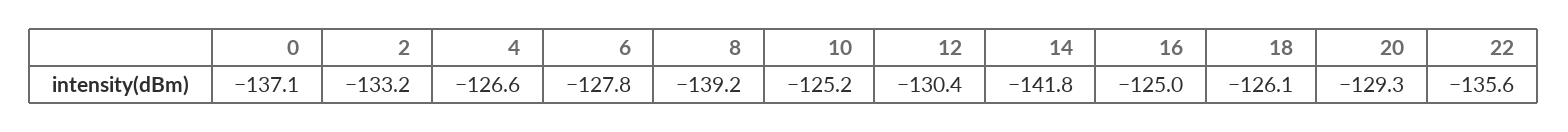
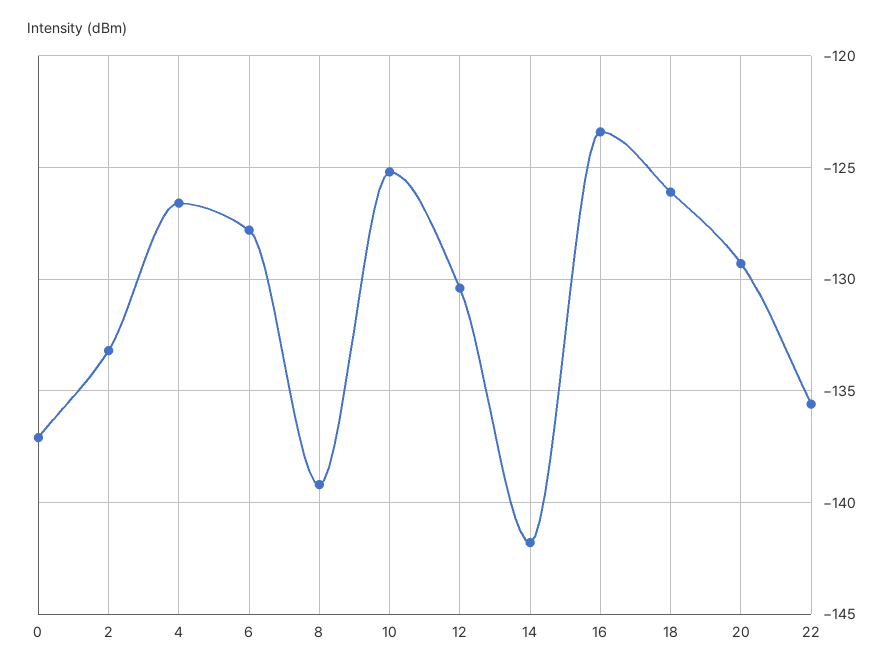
16: -125 -> -123.5

